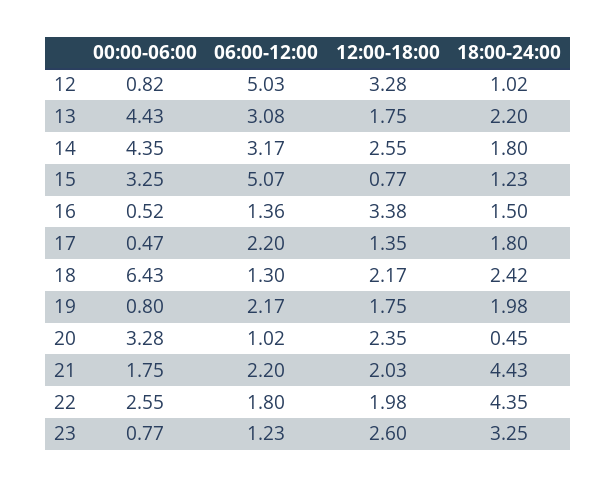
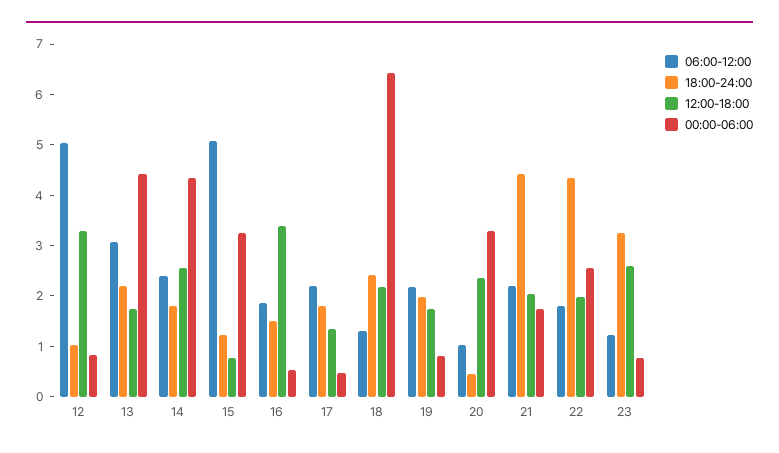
06:00-12:00, 14: 3.17 -> 2.4
06:00-12:00, 16: 1.36 -> 1.8

